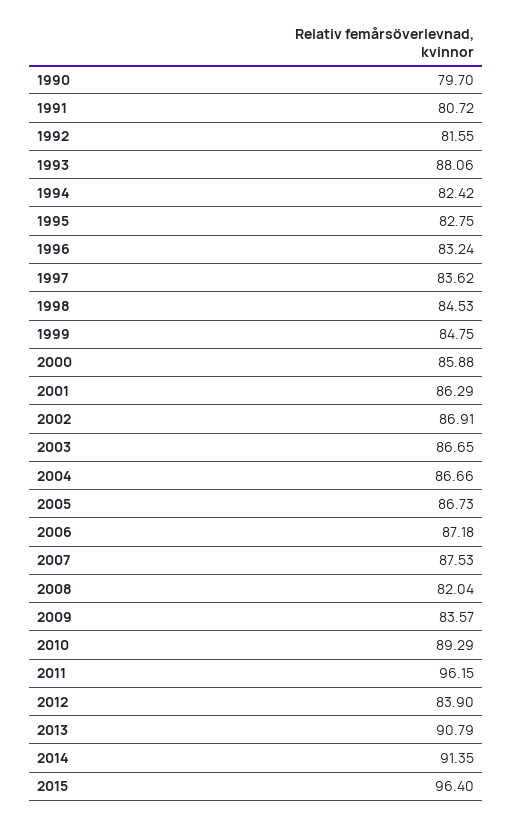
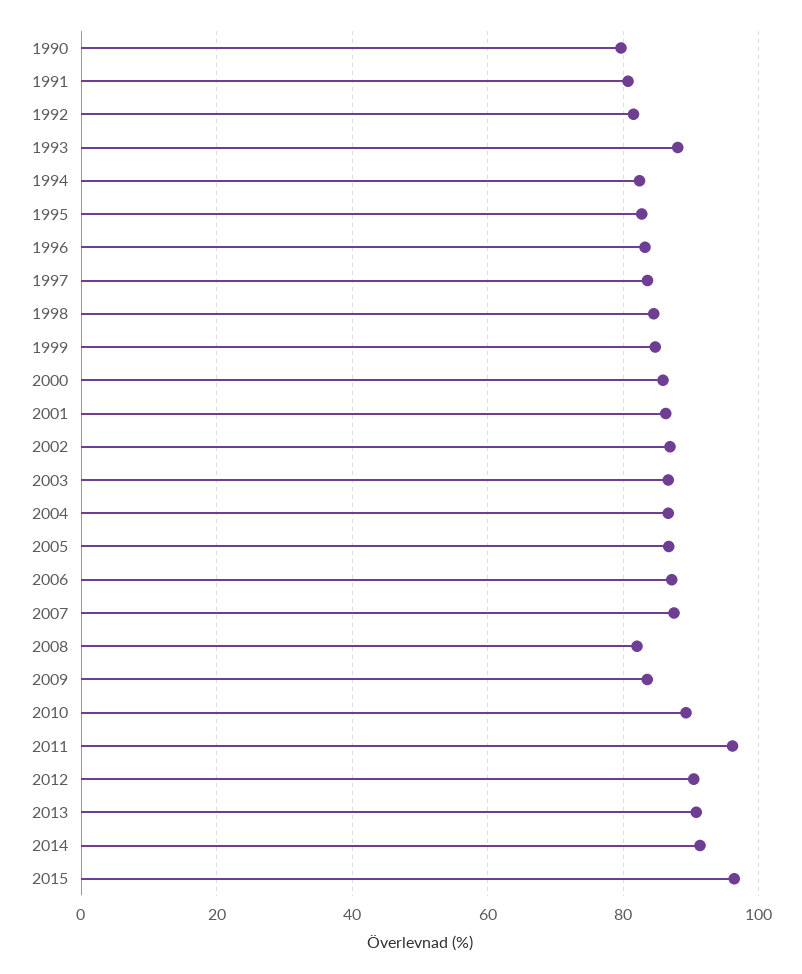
2012: 83.9 -> 90

